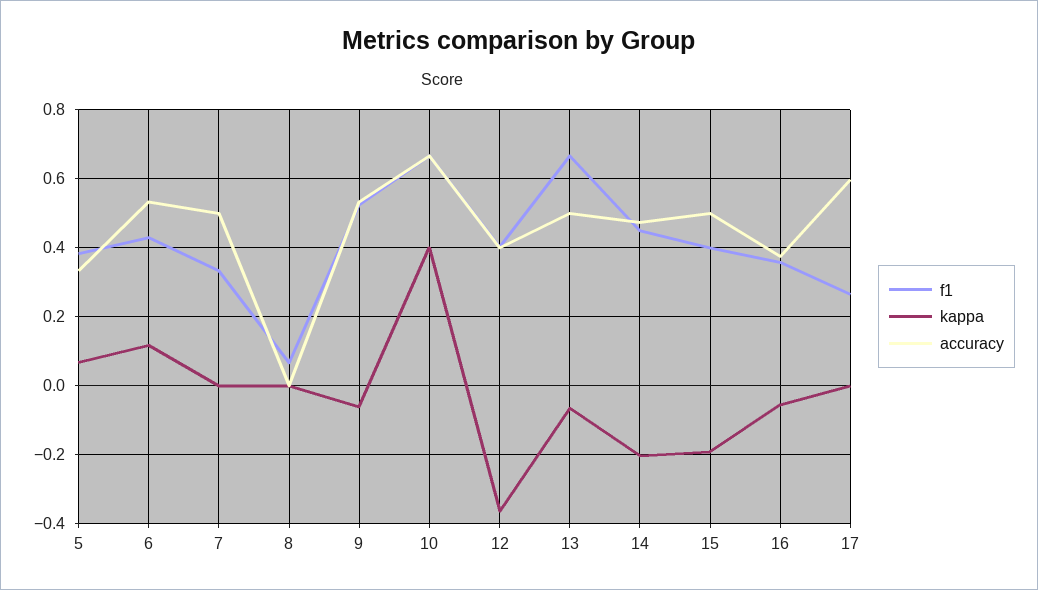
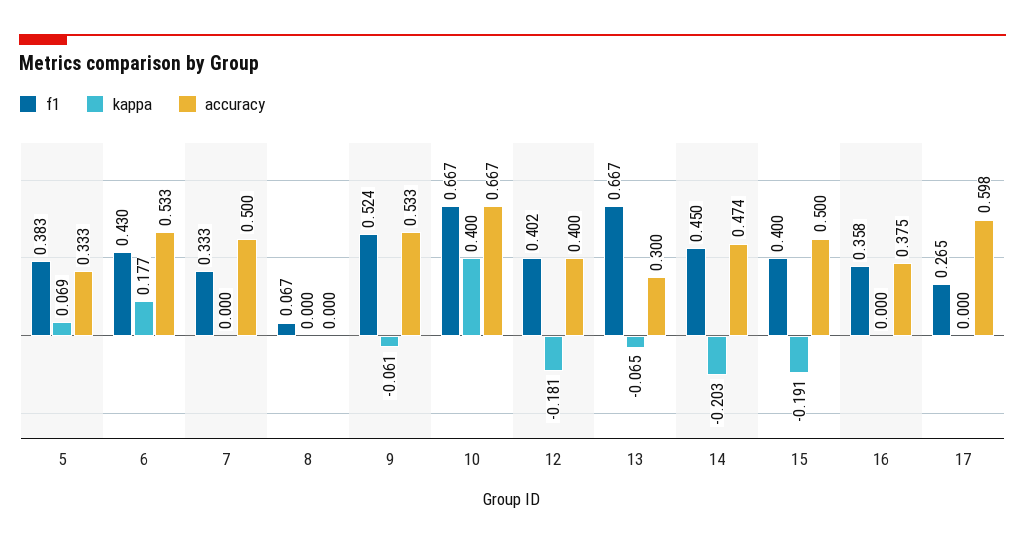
kappa, 6: 0.12 -> 0.177
kappa, 12: -0.36 -> -0.181
accuracy, 13: 0.5 -> 0.3
kappa, 16: -0.06 -> 0

